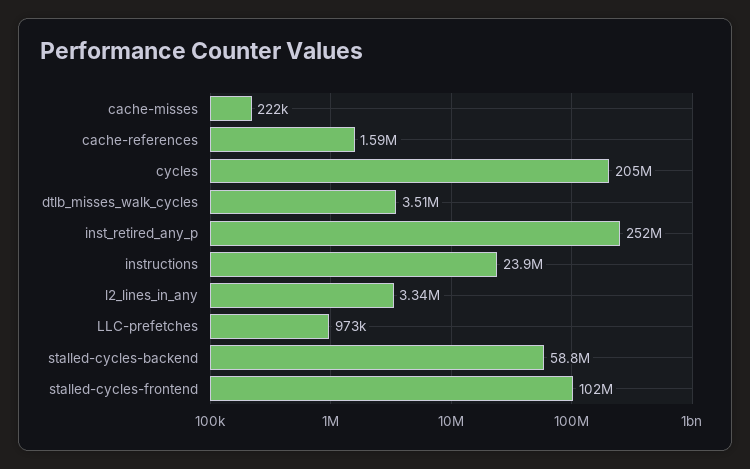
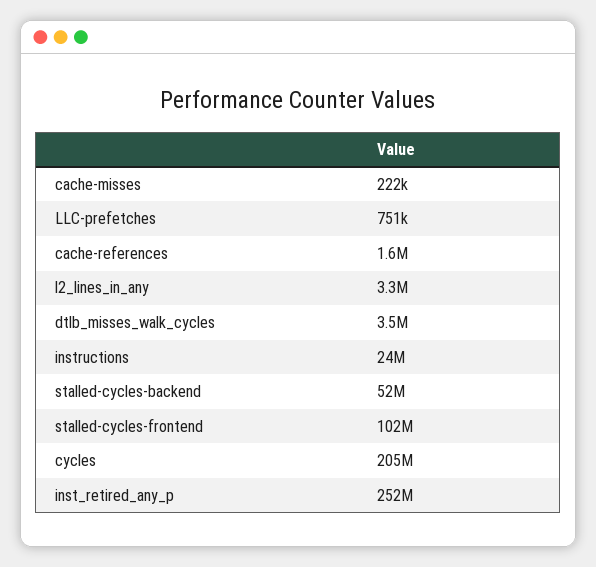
LLC-prefetches: 973000 -> 751000
stalled-cycles-backend: 58800000 -> 52000000

